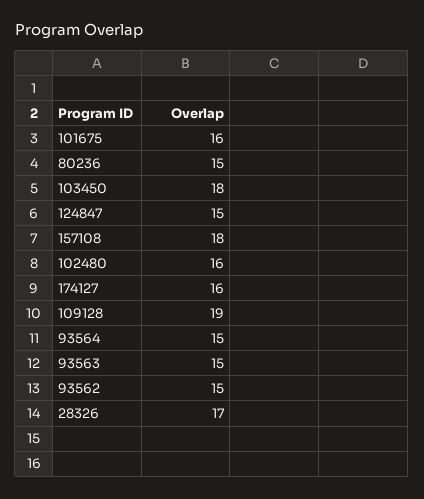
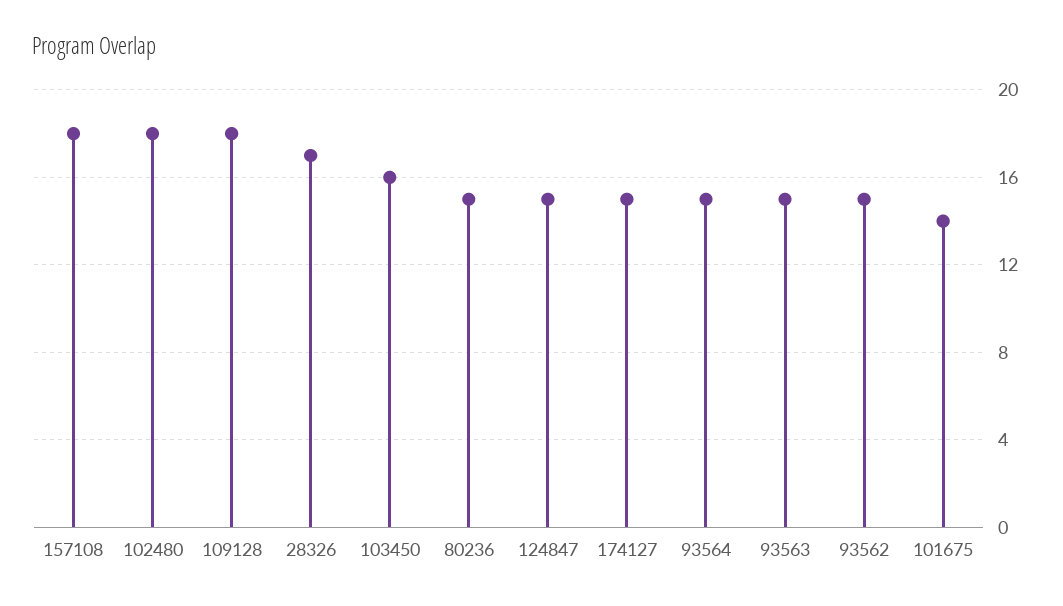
101675: 16 -> 14
103450: 18 -> 16
102480: 16 -> 18
174127: 16 -> 15
109128: 19 -> 18

